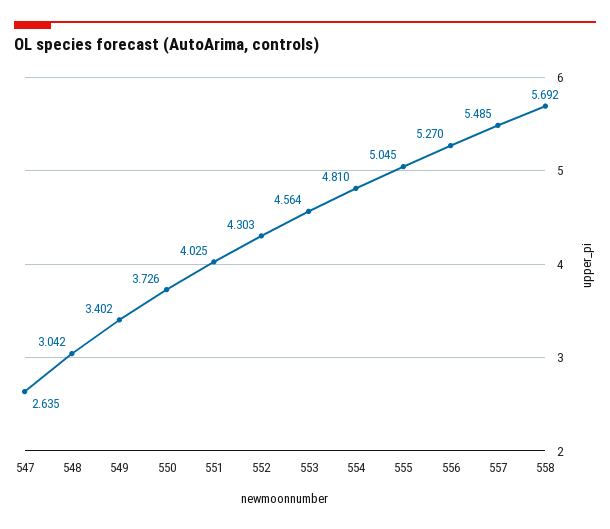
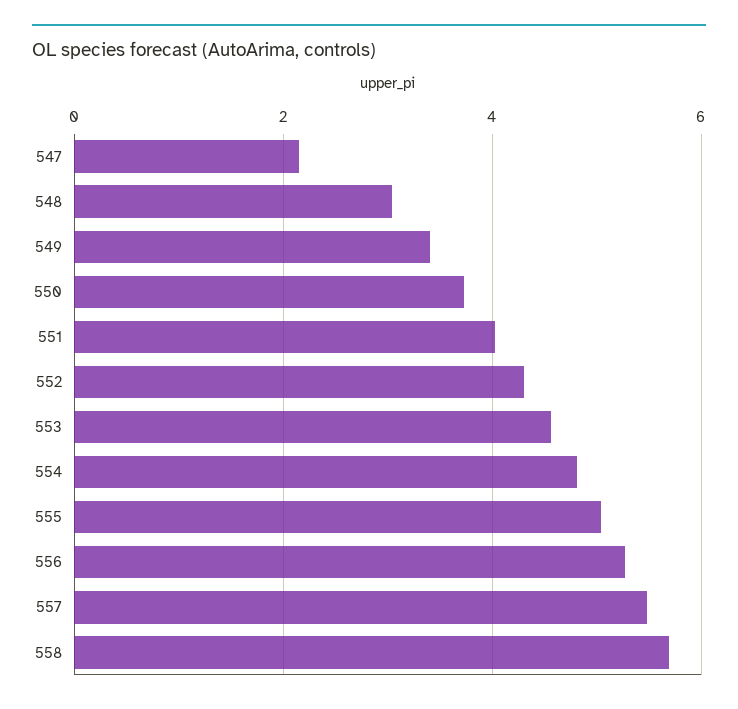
547: 2.635 -> 2.2

